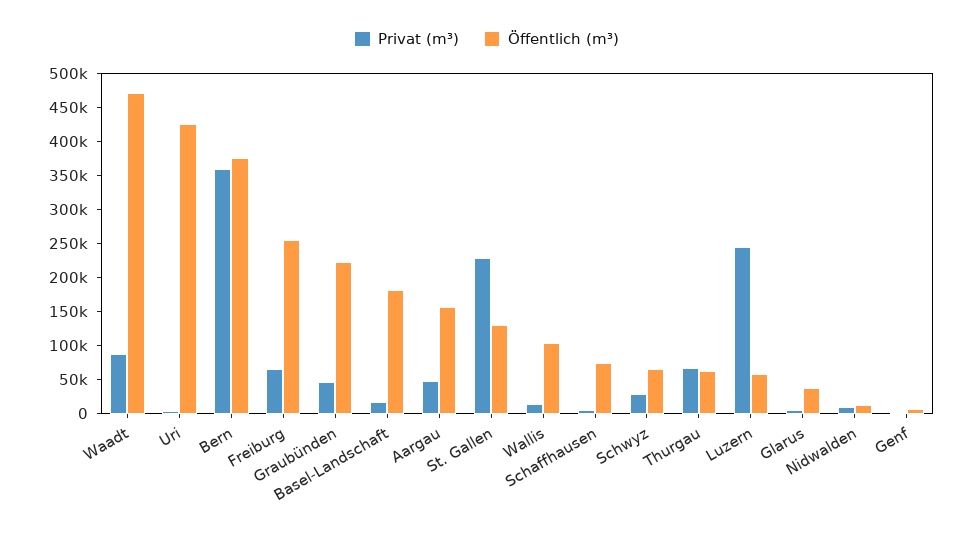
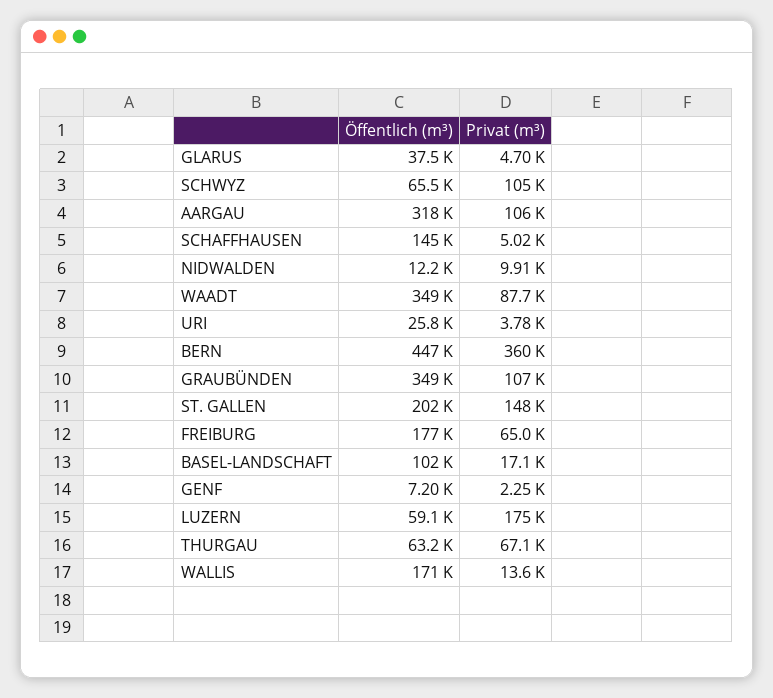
Öffentlich (m³), Waadt: 475000 -> 349000
Öffentlich (m³), Uri: 425000 -> 25800
Öffentlich (m³), Bern: 375000 -> 447000
Öffentlich (m³), Freiburg: 250000 -> 177000
Privat (m³), Graubünden: 50000 -> 107000
Öffentlich (m³), Graubünden: 225000 -> 349000
Öffentlich (m³), Basel-Landschaft: 175000 -> 102000
Privat (m³), Aargau: 50000 -> 106000
Öffentlich (m³), Aargau: 150000 -> 318000
Privat (m³), St. Gallen: 225000 -> 148000
Öffentlich (m³), St. Gallen: 125000 -> 202000
Öffentlich (m³), Wallis: 100000 -> 171000
Öffentlich (m³), Schaffhausen: 75000 -> 145000
Privat (m³), Schwyz: 25000 -> 105000
Privat (m³), Luzern: 250000 -> 175000

